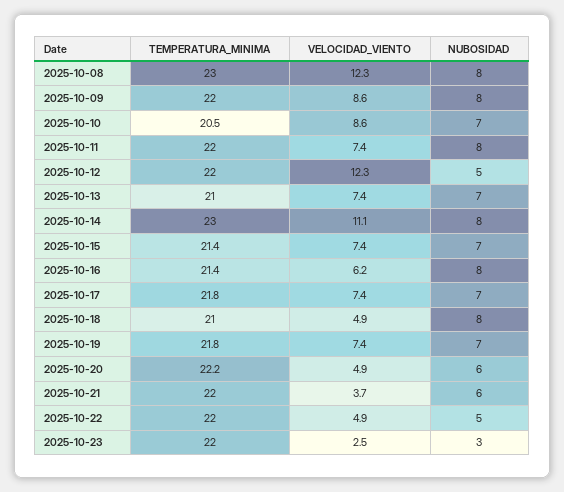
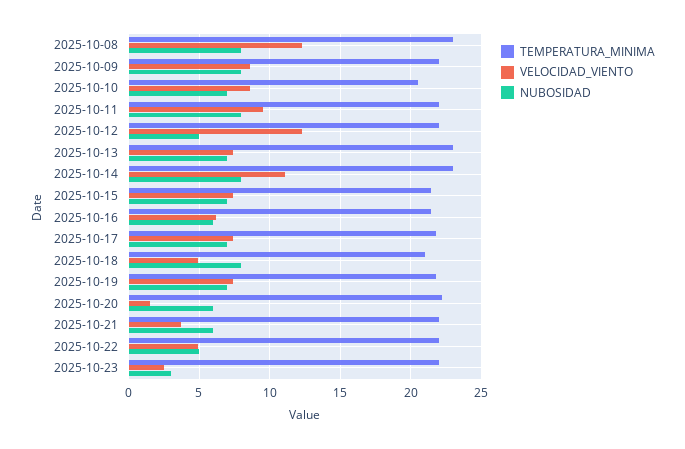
VELOCIDAD_VIENTO, 2025-10-11: 7.4 -> 9.5
TEMPERATURA_MINIMA, 2025-10-13: 21 -> 23
NUBOSIDAD, 2025-10-16: 8 -> 6
VELOCIDAD_VIENTO, 2025-10-20: 4.9 -> 1.5

